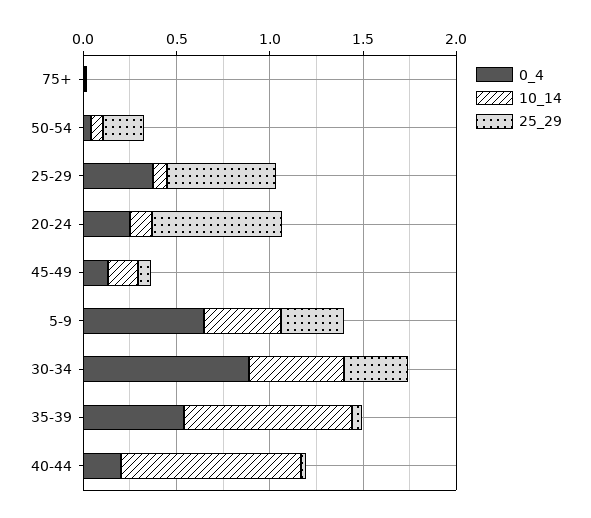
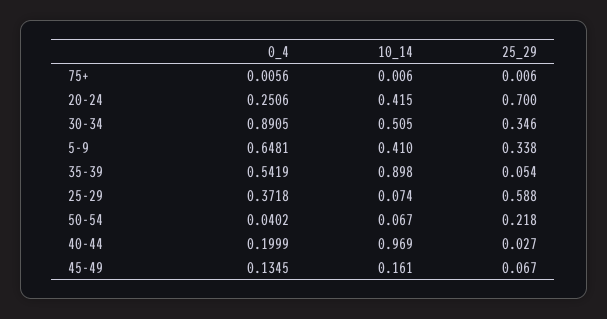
10_14, 20-24: 0.1 -> 0.415

